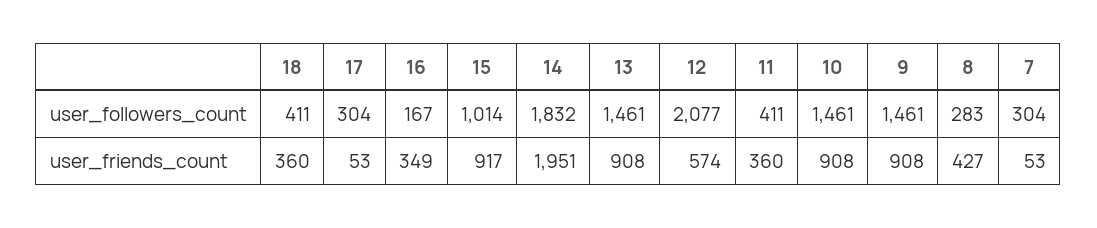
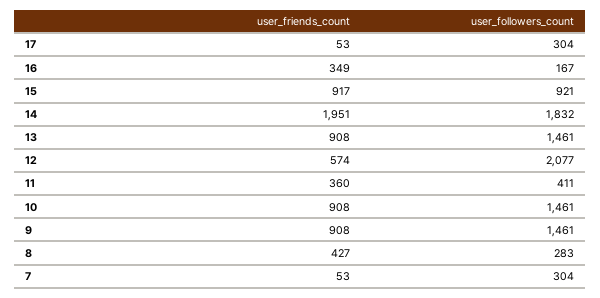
18, user_followers_count: 411 -> none
15, user_followers_count: 1014 -> 921
18, user_friends_count: 360 -> none

